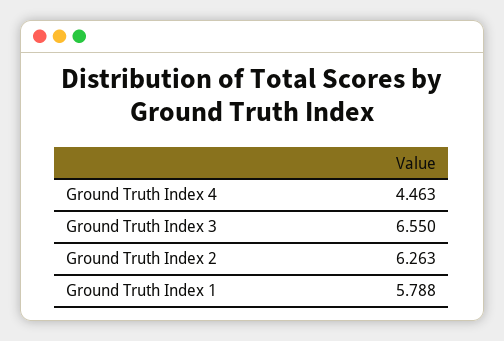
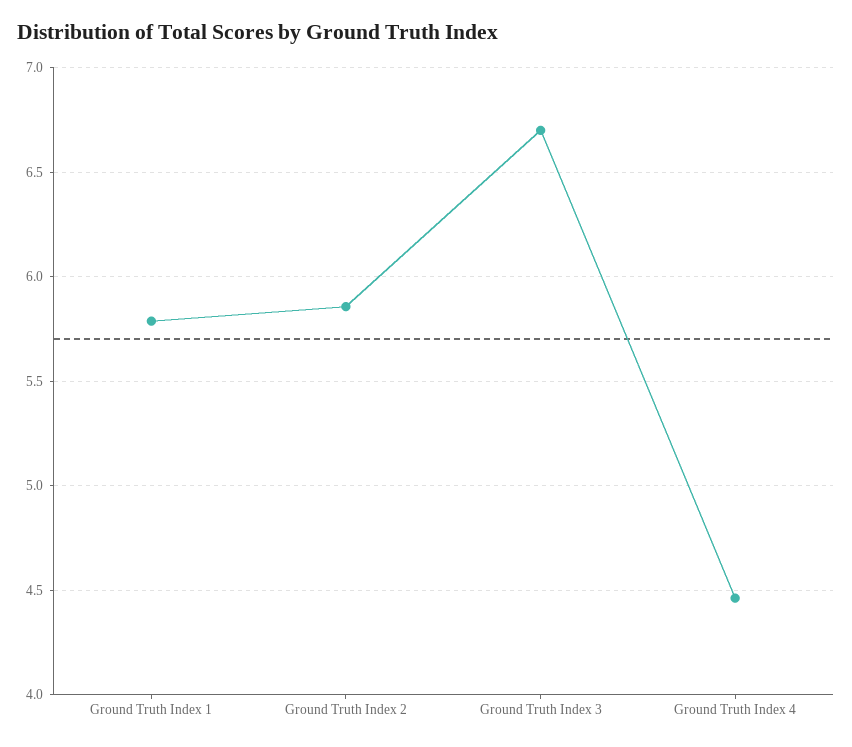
Ground Truth Index 3: 6.55 -> 6.7
Ground Truth Index 2: 6.263 -> 5.85

